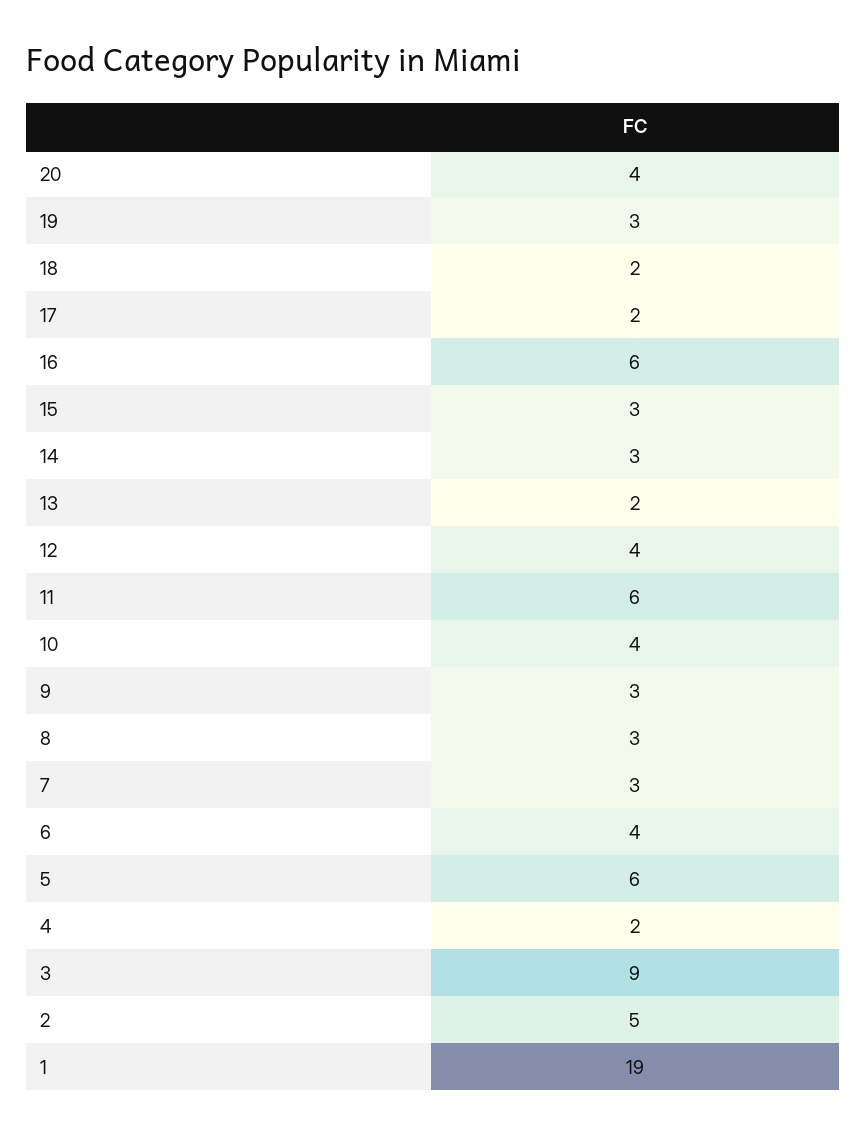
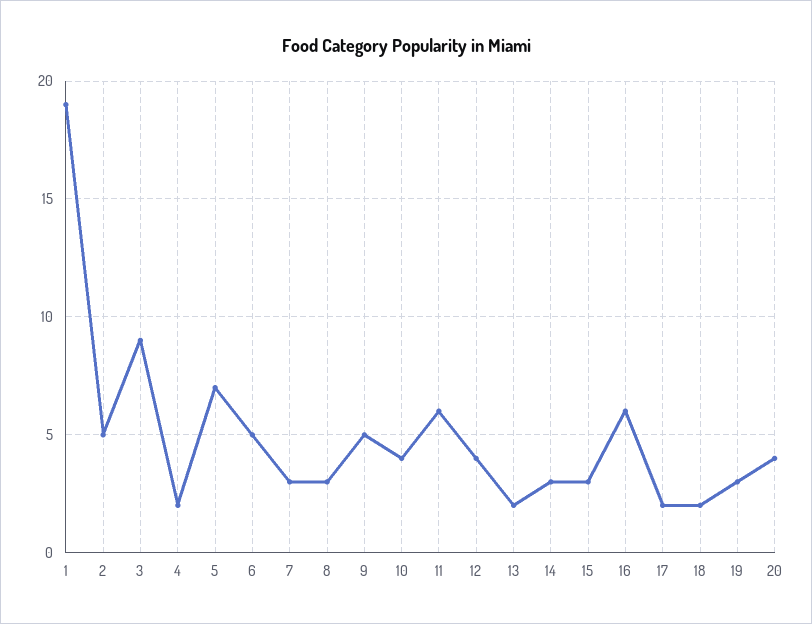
9: 3 -> 5
6: 4 -> 5
5: 6 -> 7

